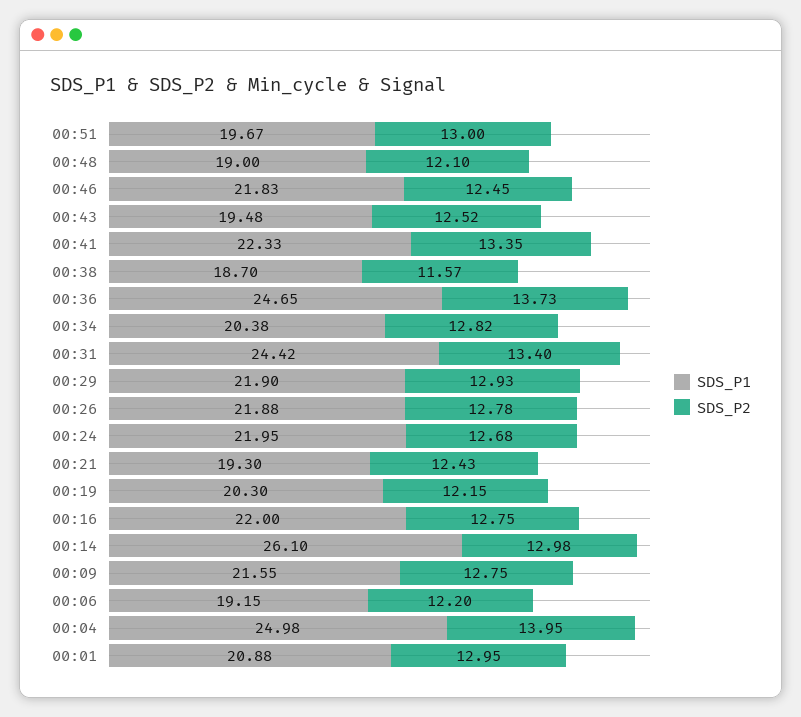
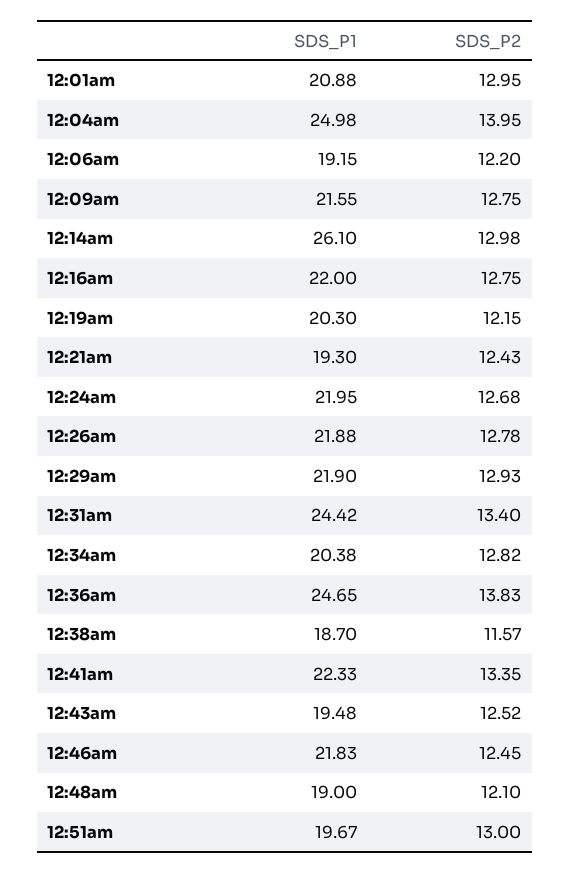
SDS_P2, 00:36: 13.73 -> 13.83

